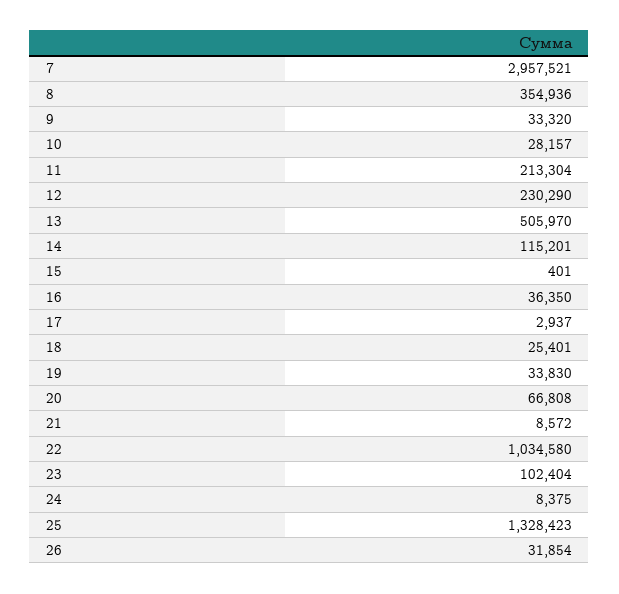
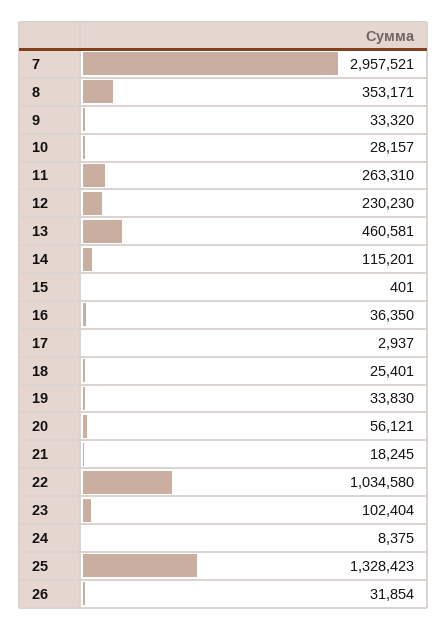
8: 354936 -> 353171
11: 213304 -> 263310
12: 230290 -> 230230
13: 505970 -> 460581
20: 66808 -> 56121
21: 8572 -> 18245

